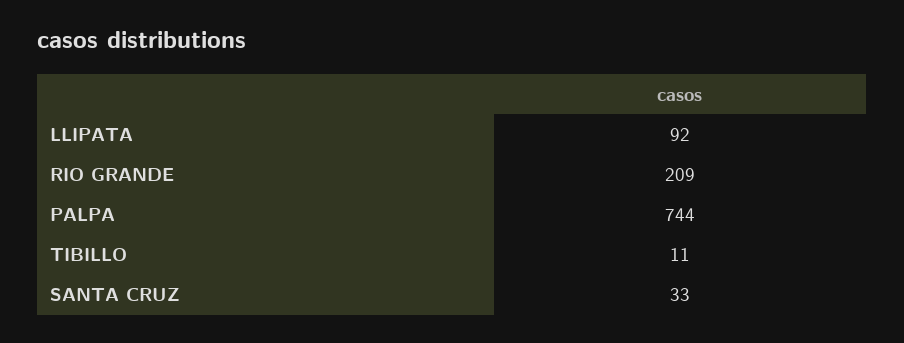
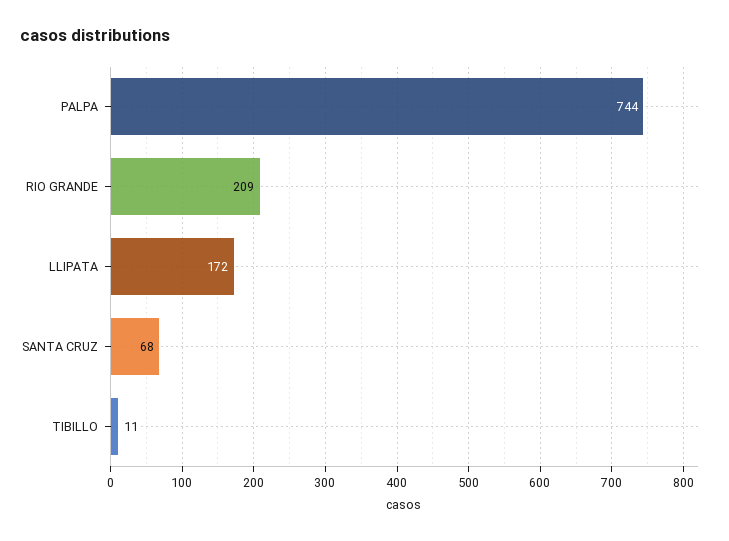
LLIPATA: 92 -> 172
SANTA CRUZ: 33 -> 68

